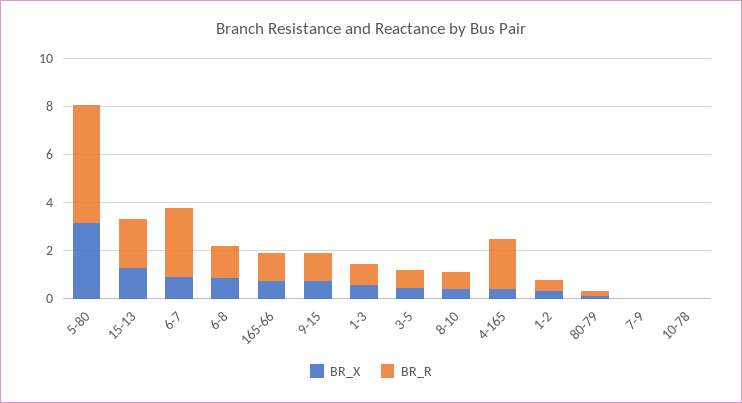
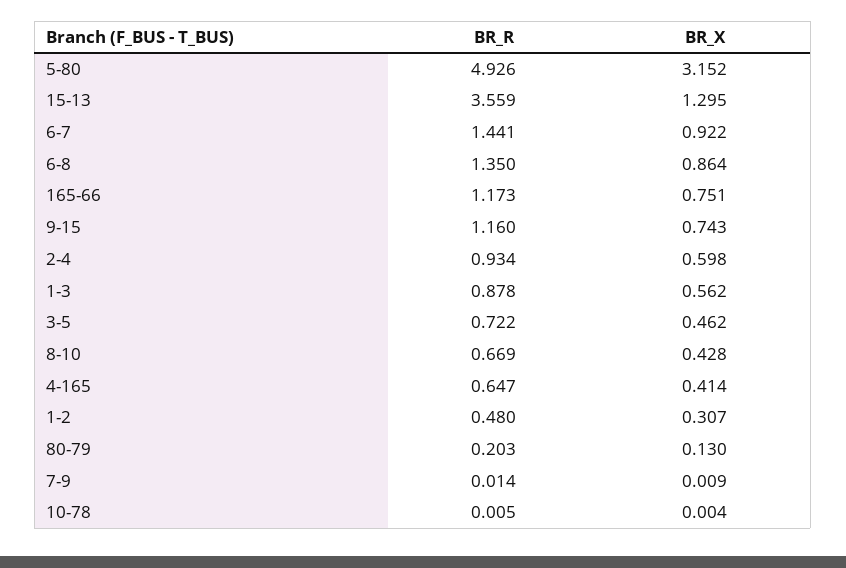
BR_R, 15-13: 2 -> 3.559
BR_R, 6-7: 3 -> 1.441
BR_R, 4-165: 2 -> 0.647
BR_R, 2-4: none -> 0.934
BR_X, 2-4: none -> 0.598

